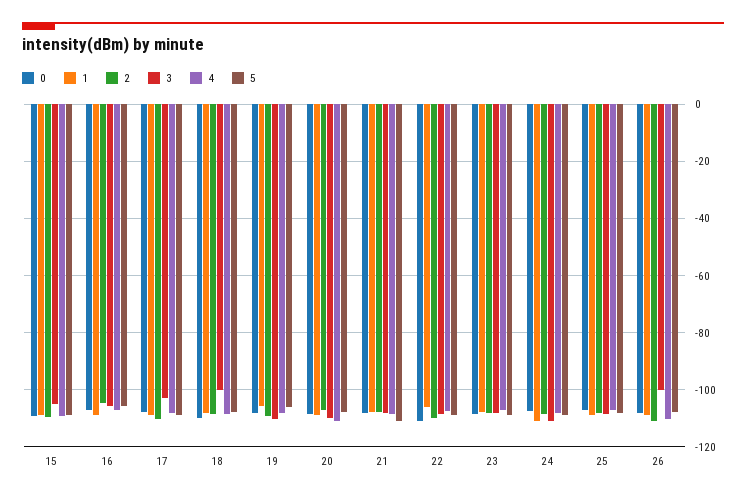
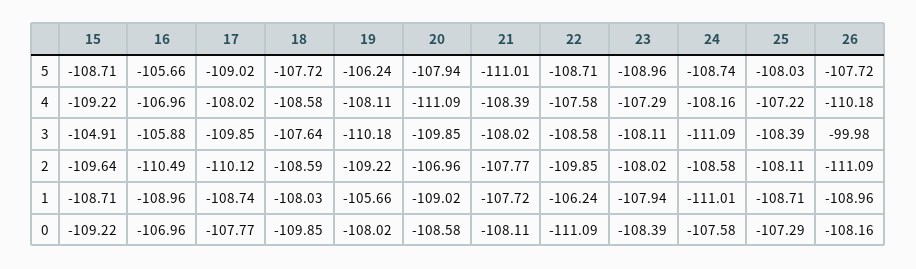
2, 16: -105 -> -110.49
3, 17: -102.5 -> -109.85
3, 18: -100 -> -107.64

